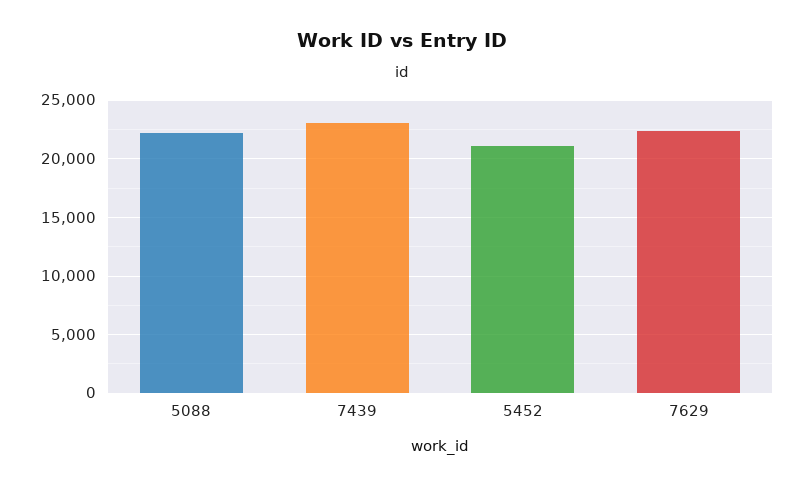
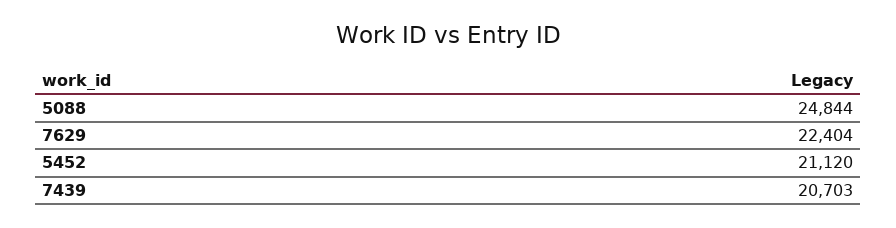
5088: 22000 -> 24844
7439: 23000 -> 20703

